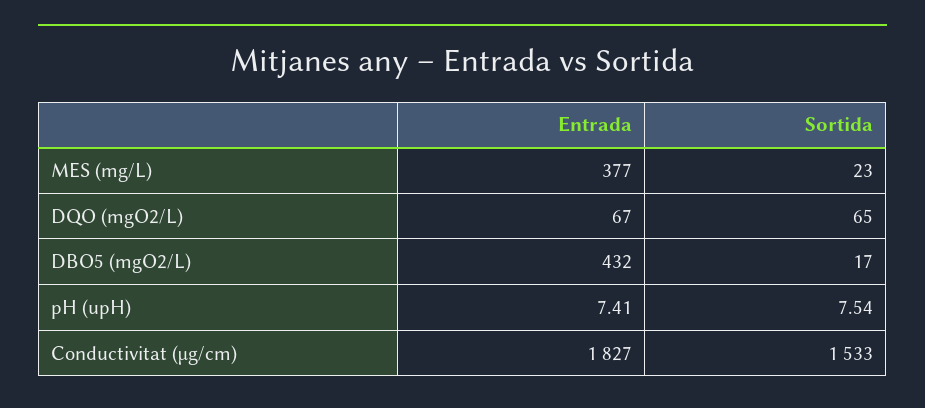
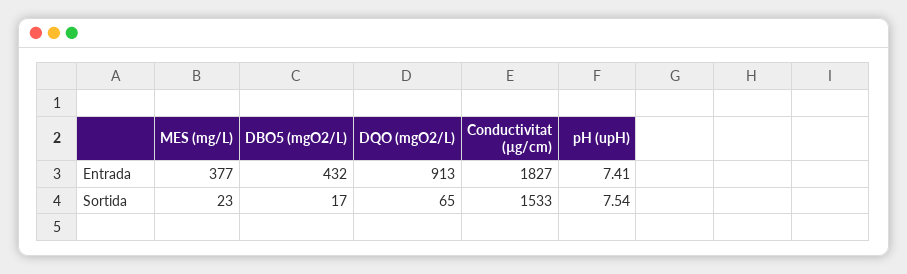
Entrada, DQO (mgO2/L): 67 -> 913

